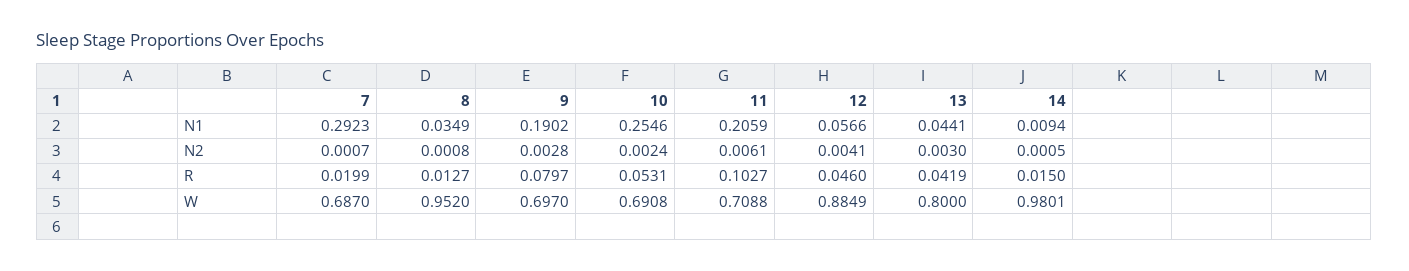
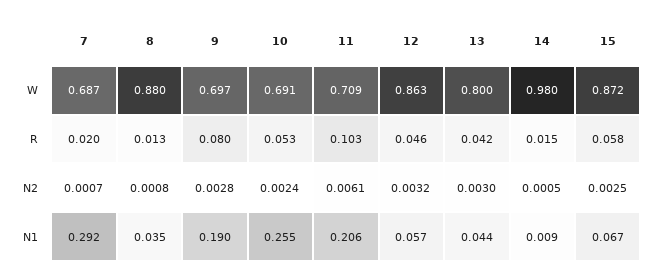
12, N2: 0.0041 -> 0.0032
8, W: 0.952 -> 0.88
12, W: 0.8849 -> 0.863
15, W: none -> 0.872
15, R: none -> 0.058
15, N2: none -> 0.0025
15, N1: none -> 0.067

